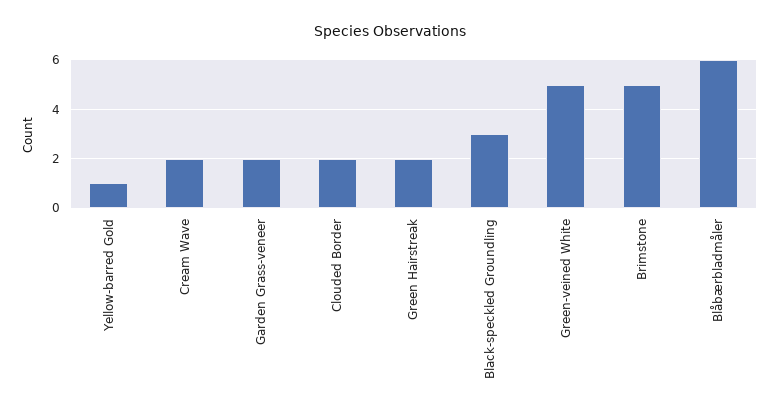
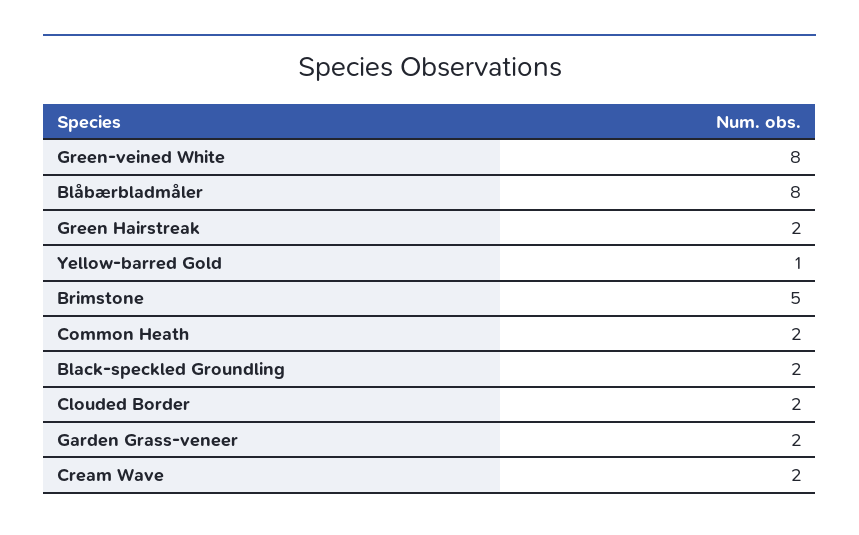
Black-speckled Groundling: 3 -> 2
Green-veined White: 5 -> 8
Blåbærbladmåler: 6 -> 8
Common Heath: none -> 2

